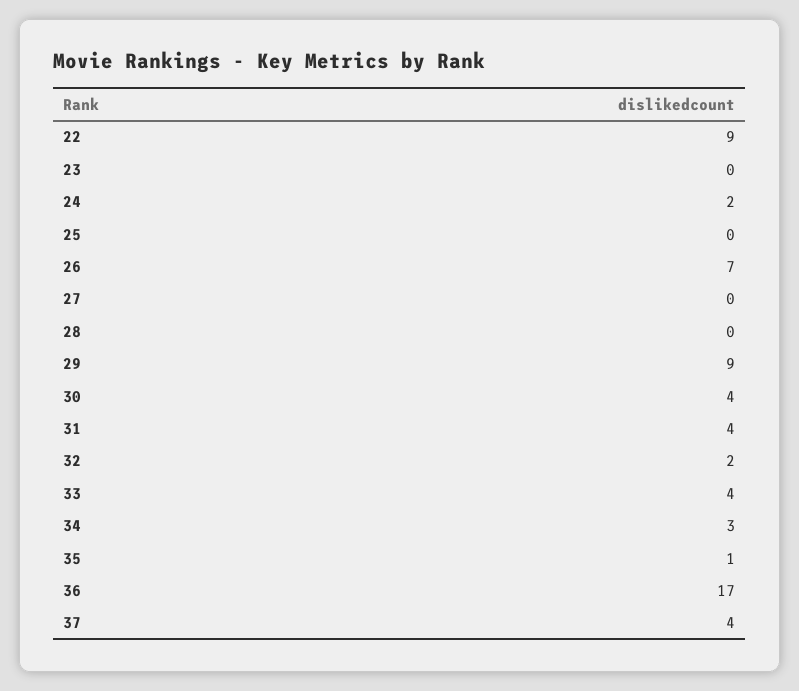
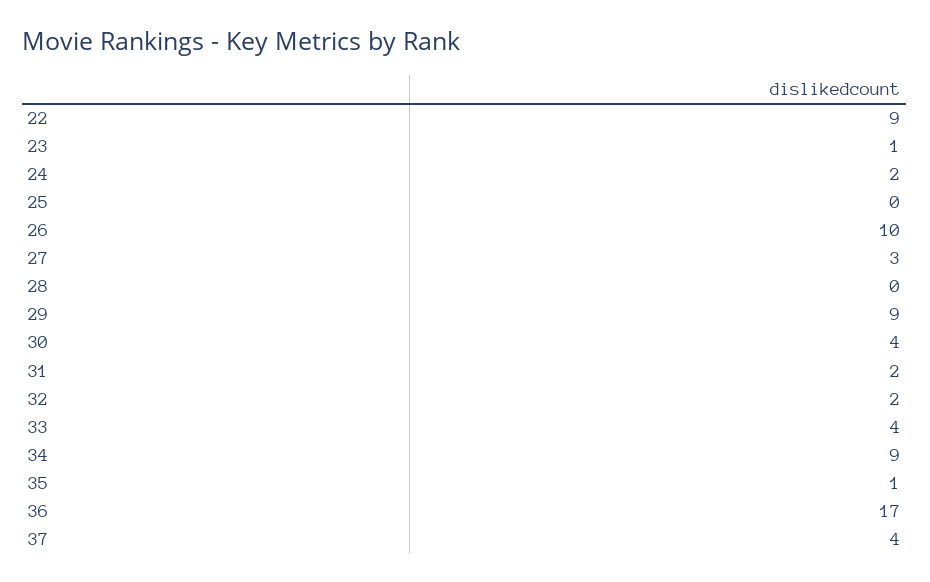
23: 0 -> 1
26: 7 -> 10
27: 0 -> 3
31: 4 -> 2
34: 3 -> 9

